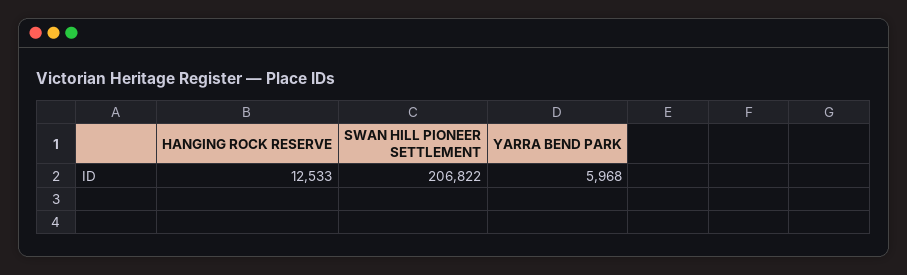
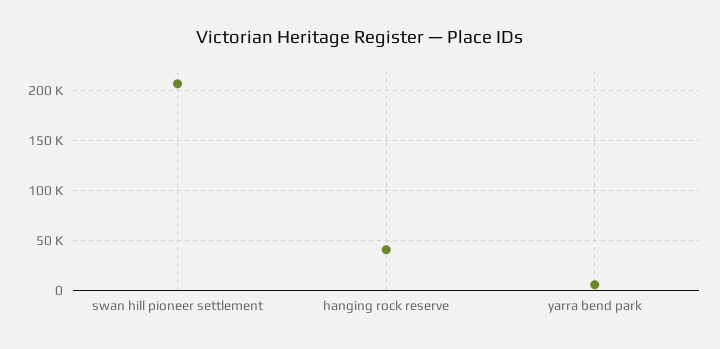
HANGING ROCK RESERVE: 12533 -> 40000

